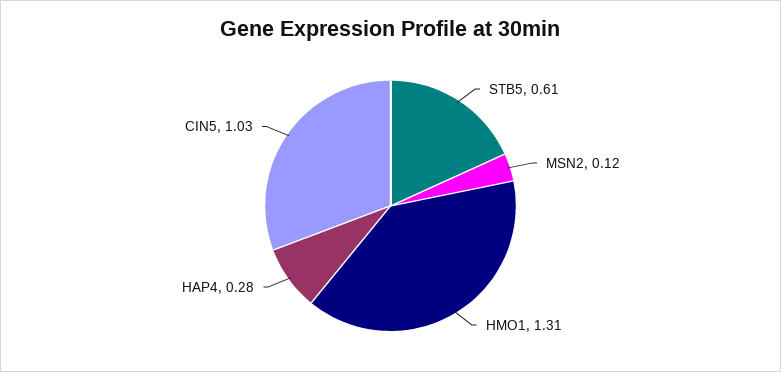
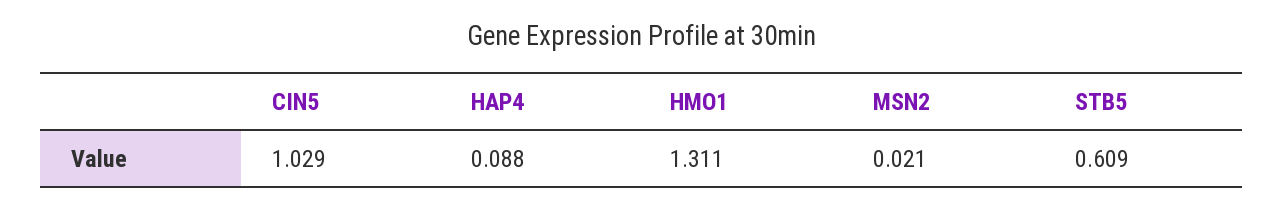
MSN2: 0.12 -> 0.021
HAP4: 0.28 -> 0.088

